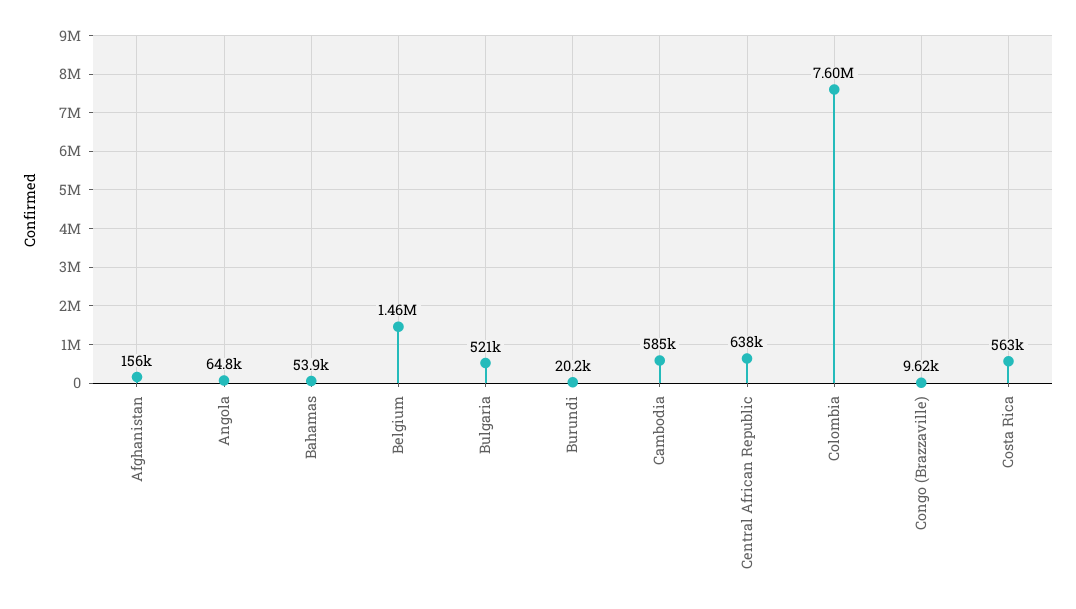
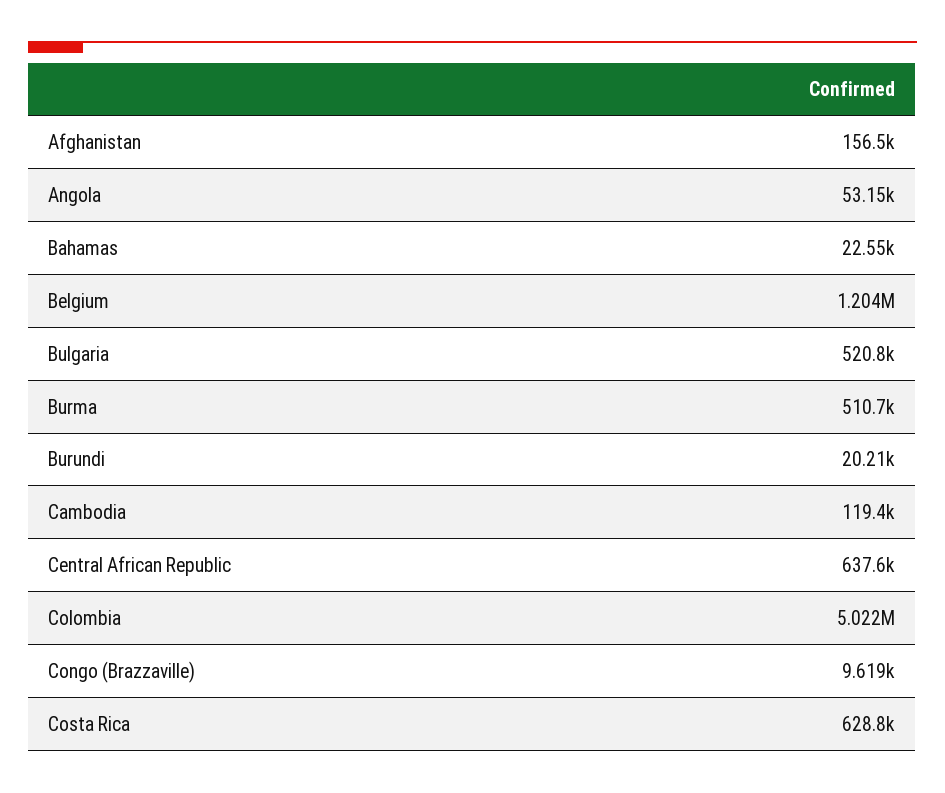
Angola: 64800 -> 53150
Bahamas: 53900 -> 22550
Belgium: 1460000 -> 1204000
Cambodia: 585000 -> 119400
Colombia: 7600000 -> 5022000
Costa Rica: 563000 -> 628800
Burma: none -> 510700

